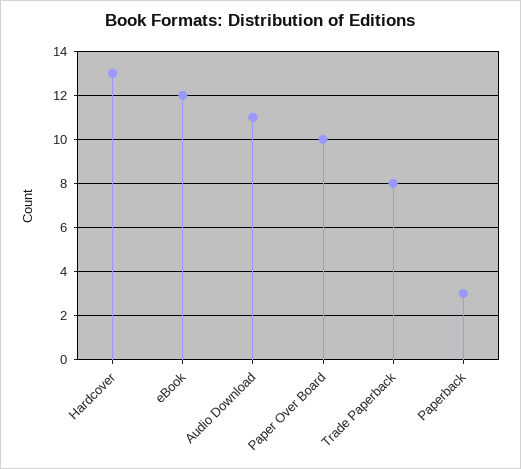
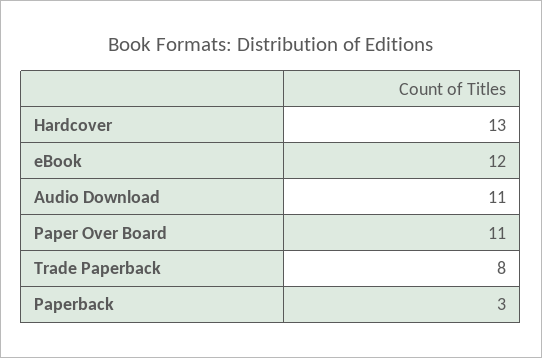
Paper Over Board: 10 -> 11

